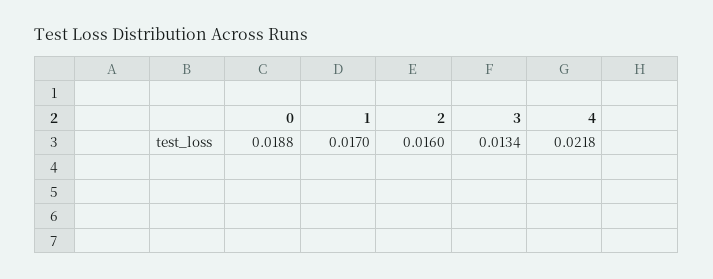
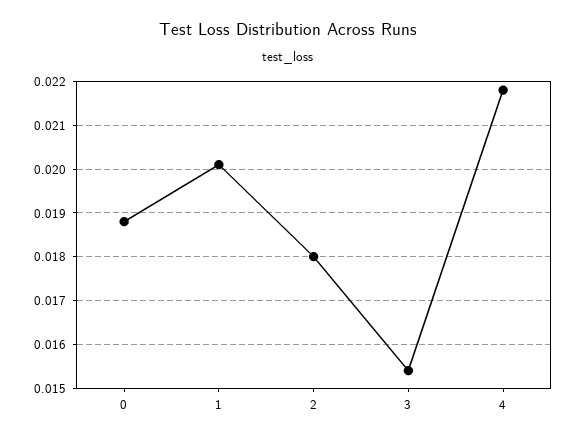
1: 0.017 -> 0.02
2: 0.016 -> 0.018
3: 0.0134 -> 0.0155

